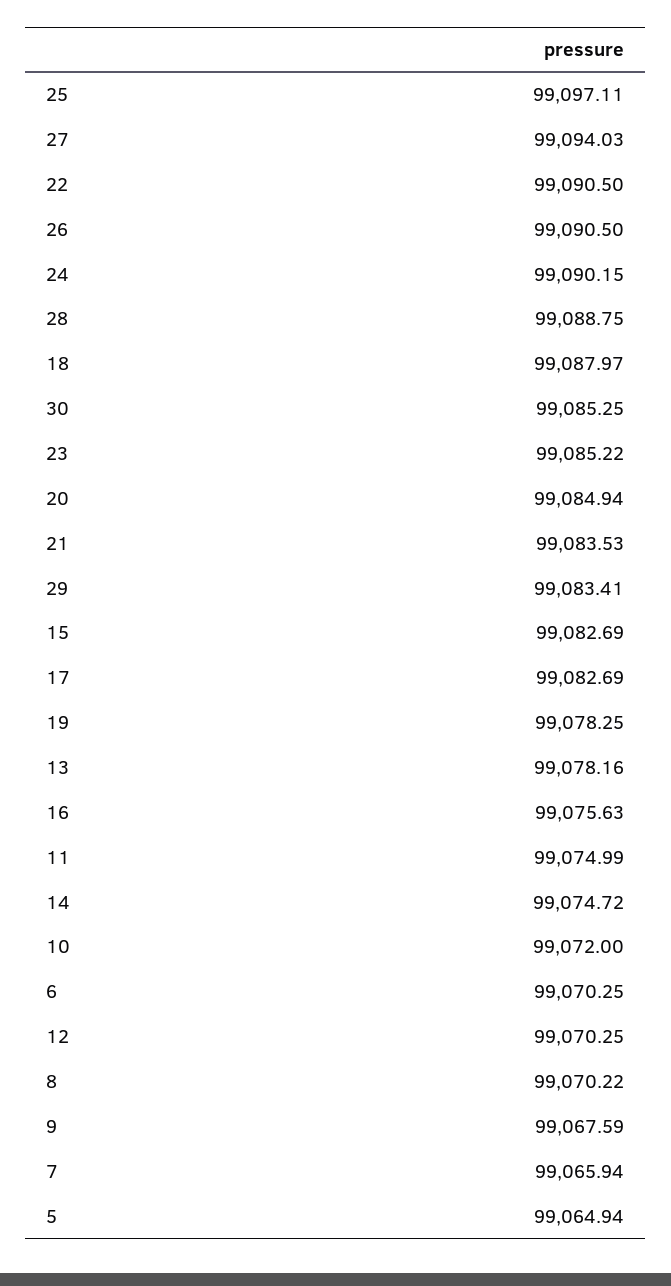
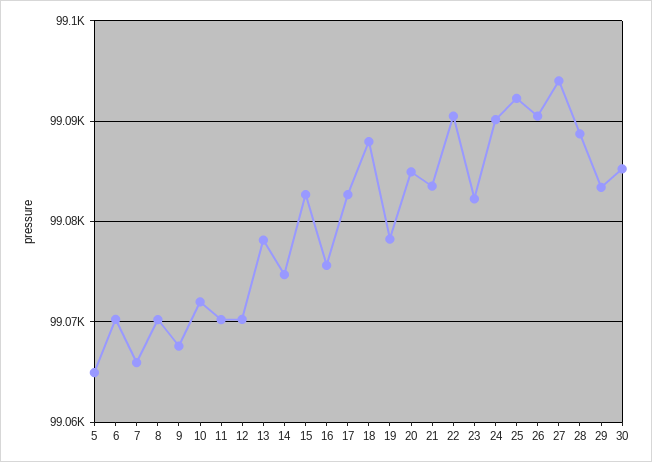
25: 99097.11 -> 99092
23: 99085.22 -> 99082
11: 99074.99 -> 99070

